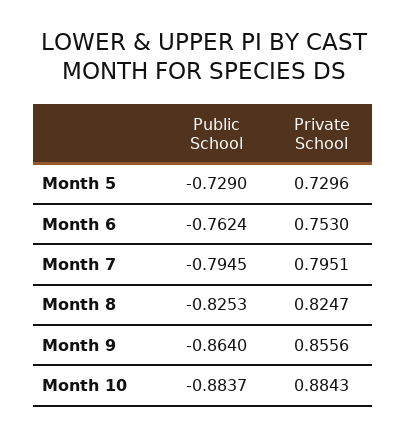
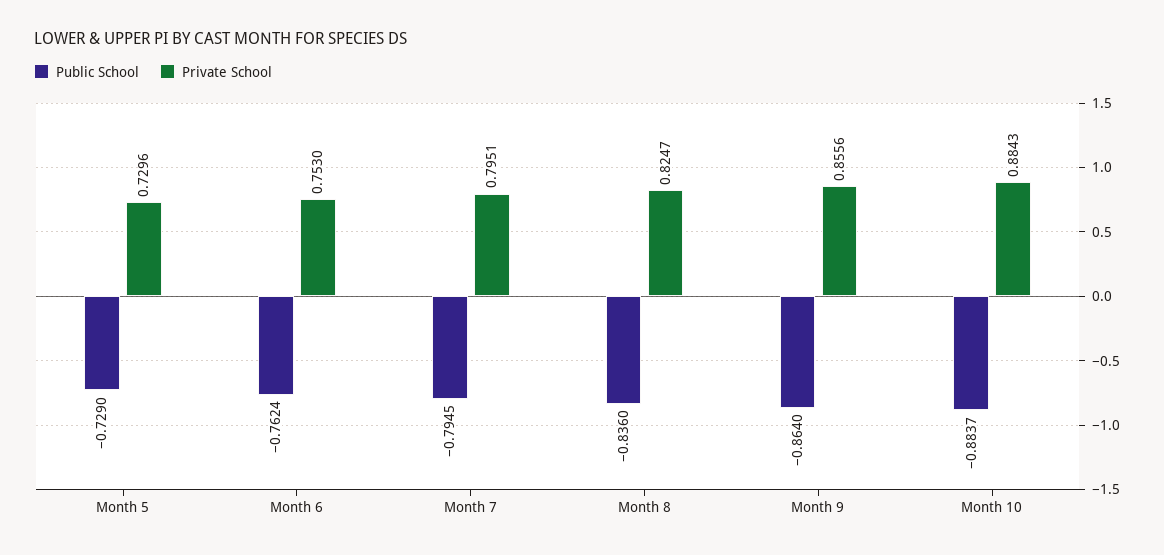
Public School, Month 8: -0.8253 -> -0.836

